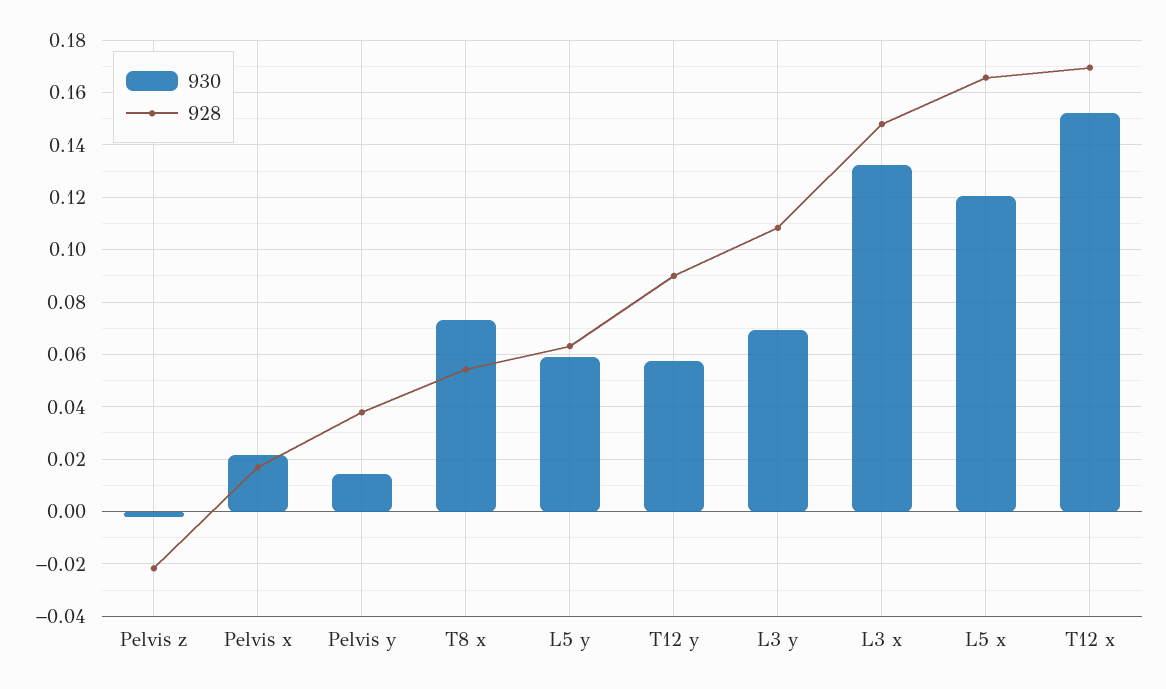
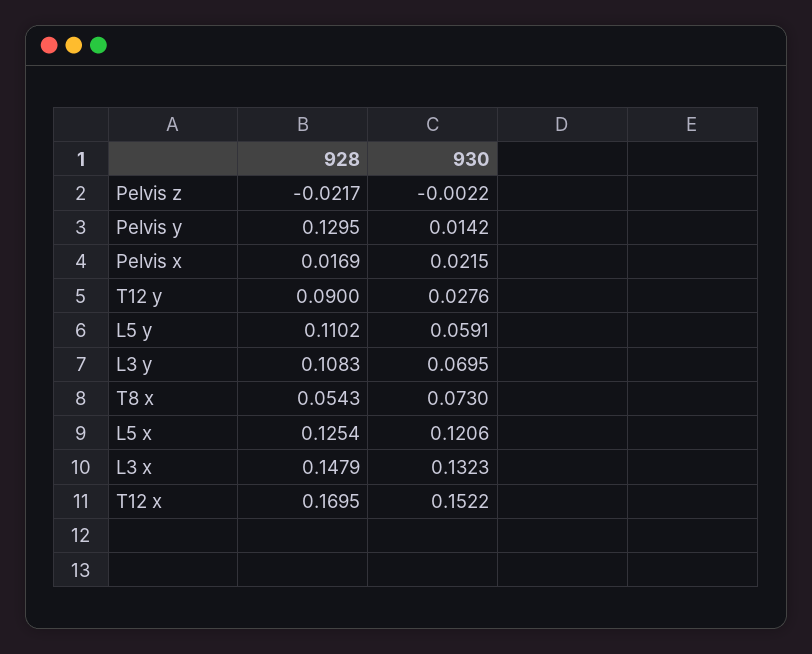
928, Pelvis y: 0.0375 -> 0.1295
928, L5 y: 0.0625 -> 0.1102
930, T12 y: 0.0575 -> 0.0276
928, L5 x: 0.165 -> 0.1254

